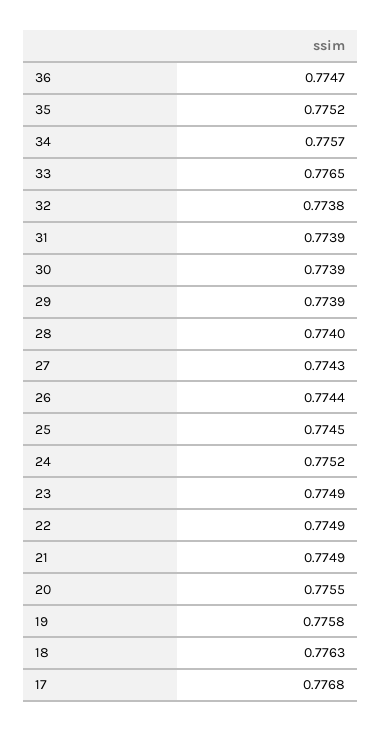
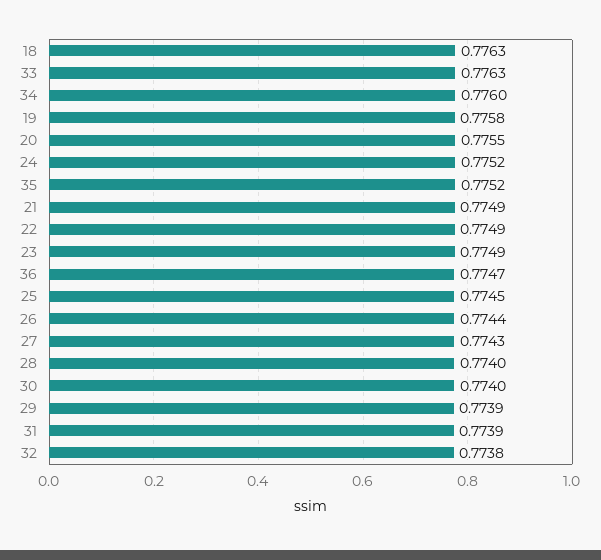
34: 0.7757 -> 0.776
33: 0.7765 -> 0.7763
30: 0.7739 -> 0.774
17: 0.7768 -> none

